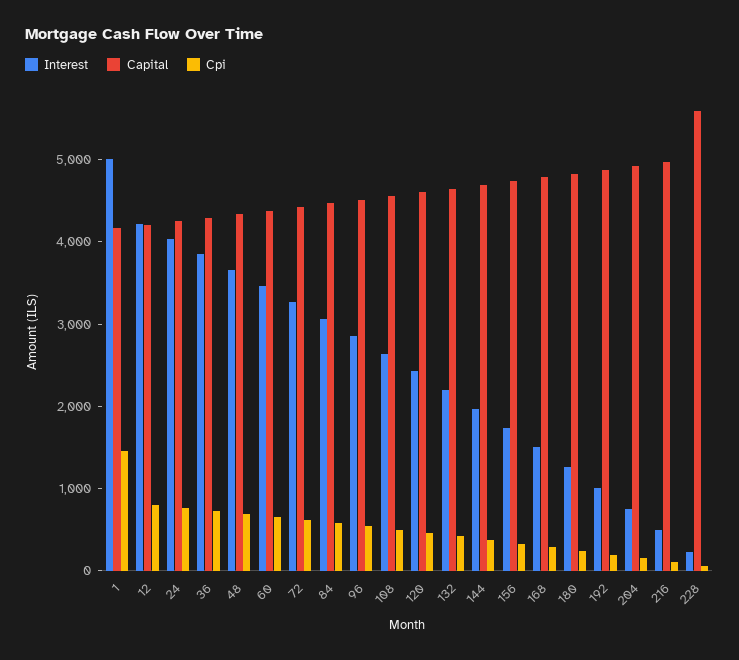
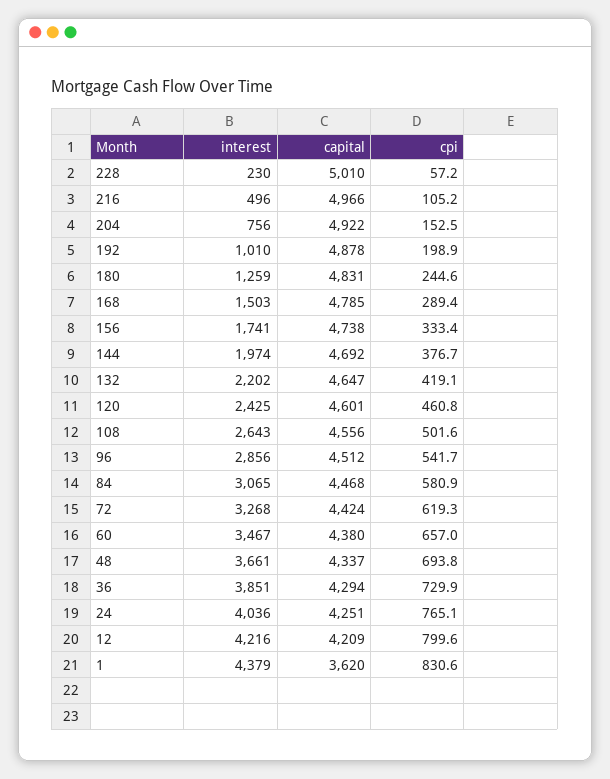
Interest, 1: 5000 -> 4379
Capital, 1: 4200 -> 3620
Cpi, 1: 1400 -> 830.6
Capital, 228: 5600 -> 5010

